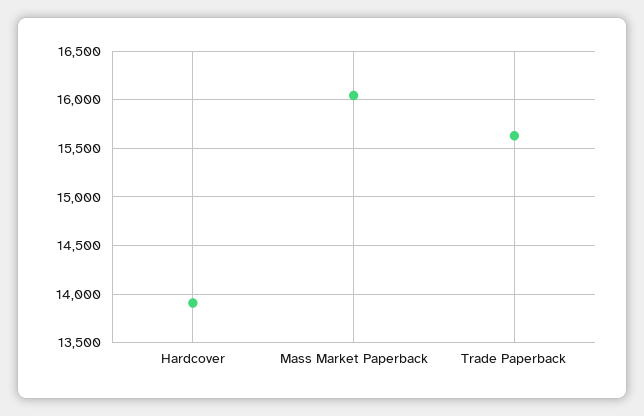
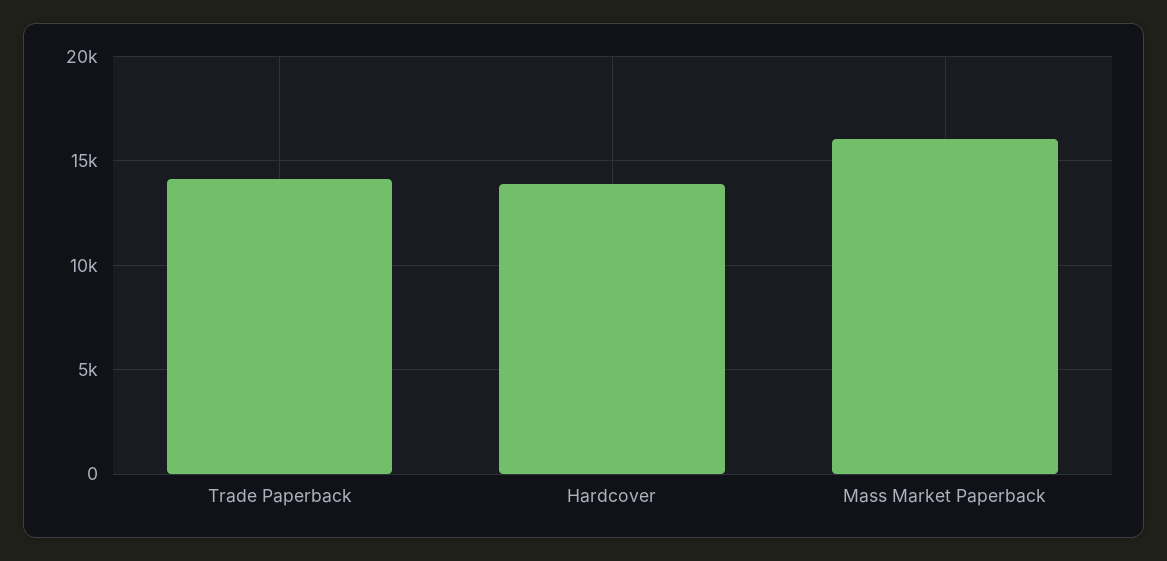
Trade Paperback: 15600 -> 14000

